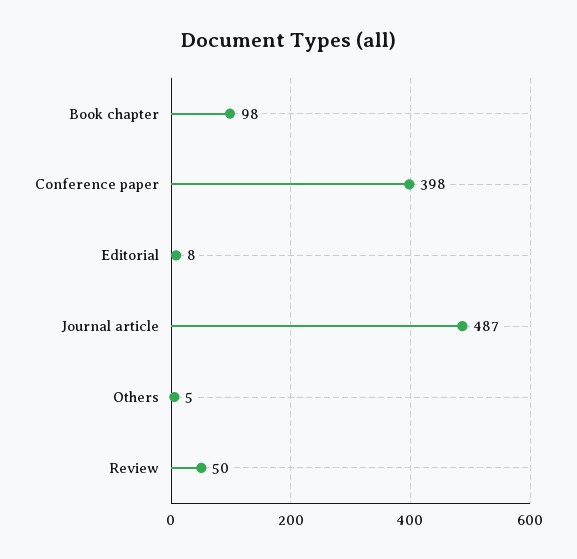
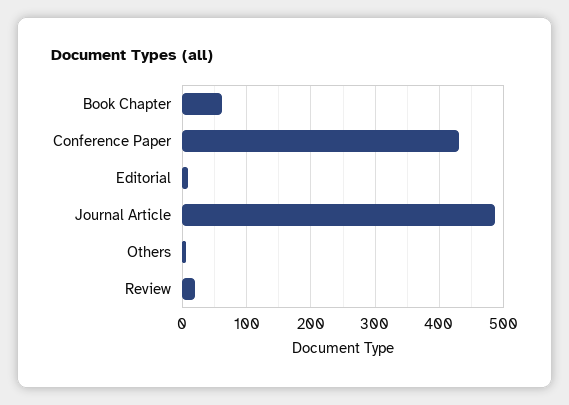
Book chapter: 98 -> 60
Conference paper: 398 -> 430
Review: 50 -> 20

